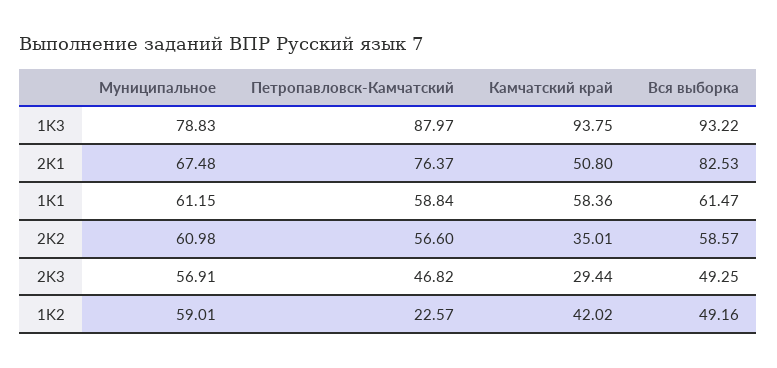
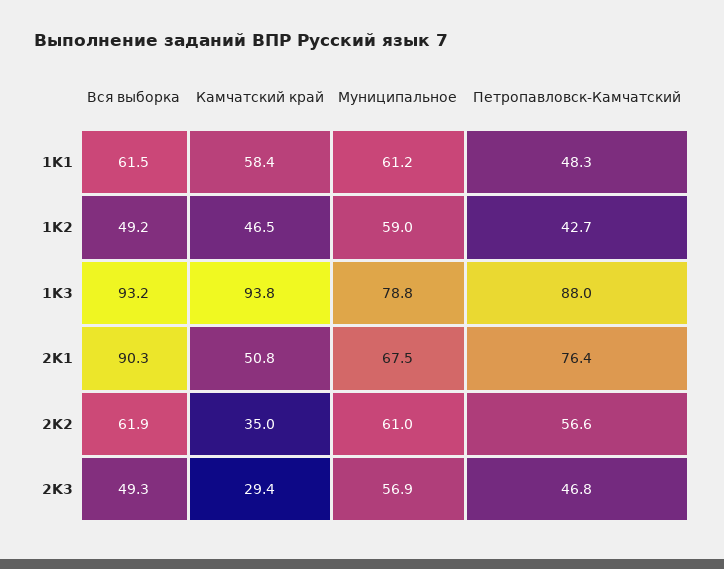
Вся выборка, 2K1: 82.53 -> 90.3
Петропавловск-Камчатский, 1K1: 58.84 -> 48.3
Вся выборка, 2K2: 58.57 -> 61.9
Петропавловск-Камчатский, 1K2: 22.57 -> 42.7
Камчатский край, 1K2: 42.02 -> 46.5

